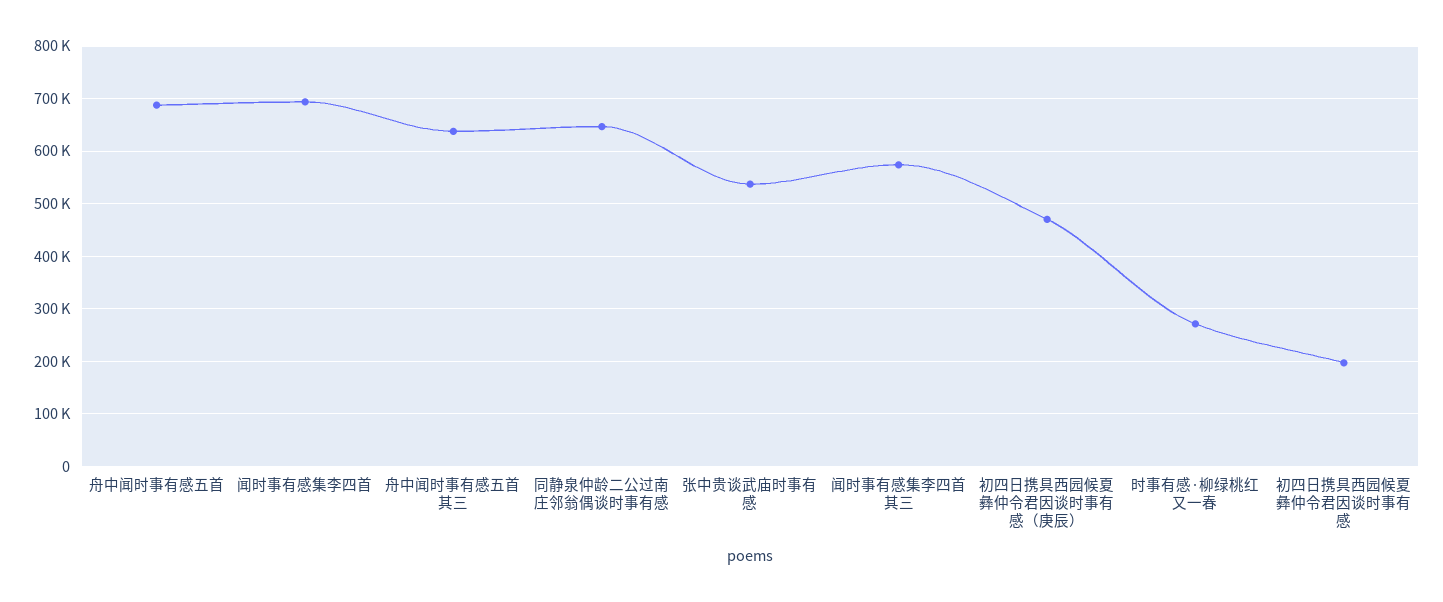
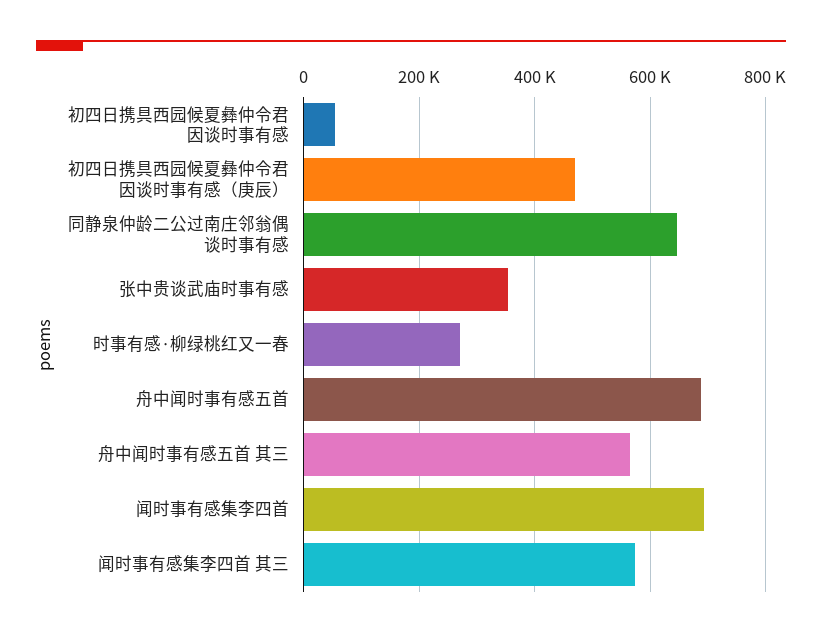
舟中闻时事有感五首 其三: 640000 -> 560000
张中贵谈武庙时事有感: 540000 -> 360000
初四日携具西园候夏彝仲令君因谈时事有感: 200000 -> 60000

